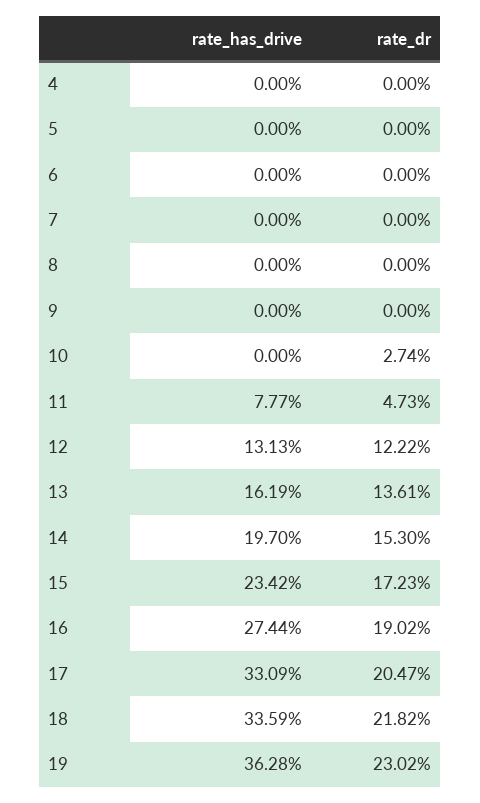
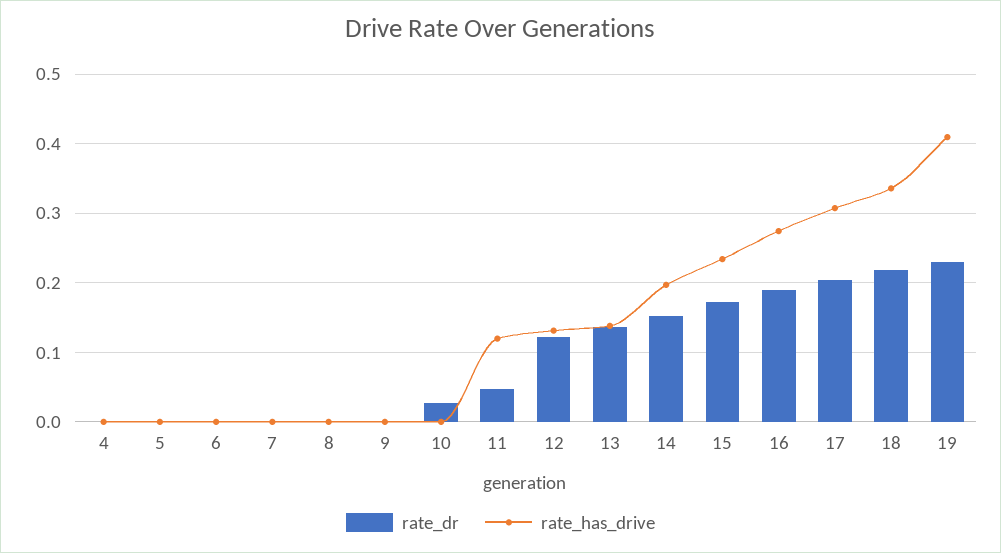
rate_has_drive, 11: 0.0777 -> 0.12
rate_has_drive, 13: 0.1619 -> 0.14
rate_has_drive, 17: 0.3309 -> 0.31
rate_has_drive, 19: 0.3628 -> 0.41

